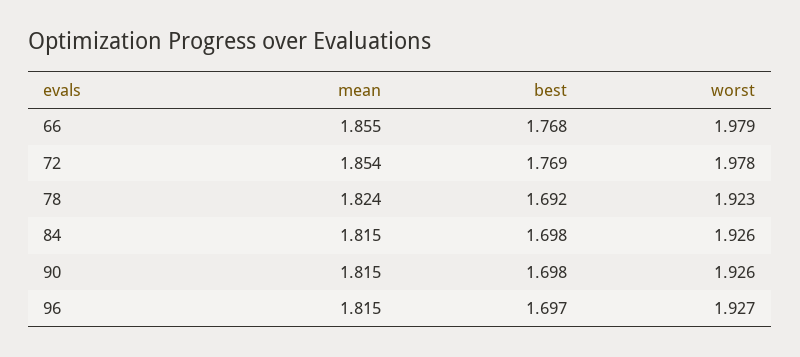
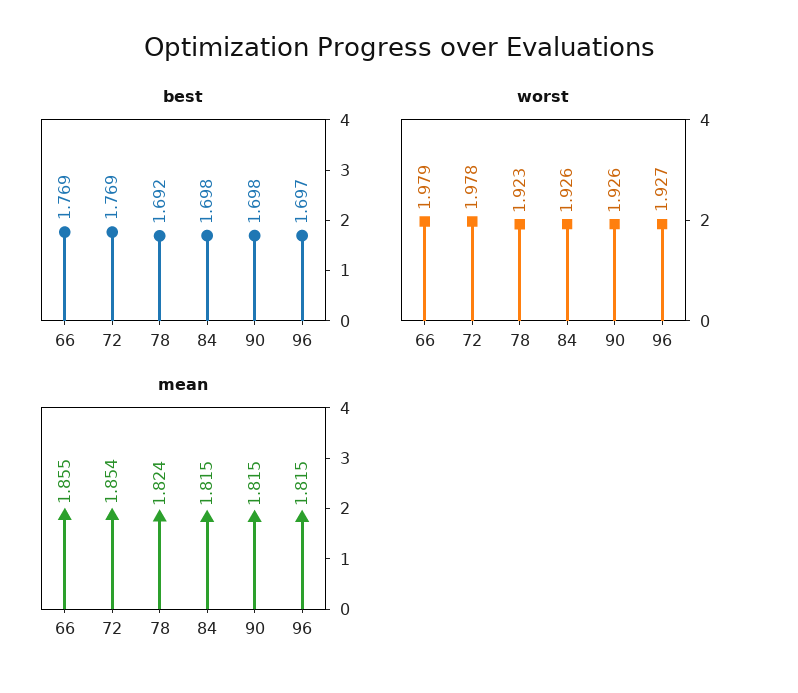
best, 66: 1.768 -> 1.769

